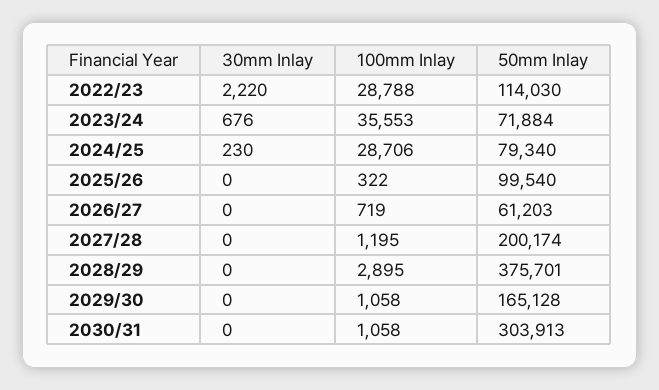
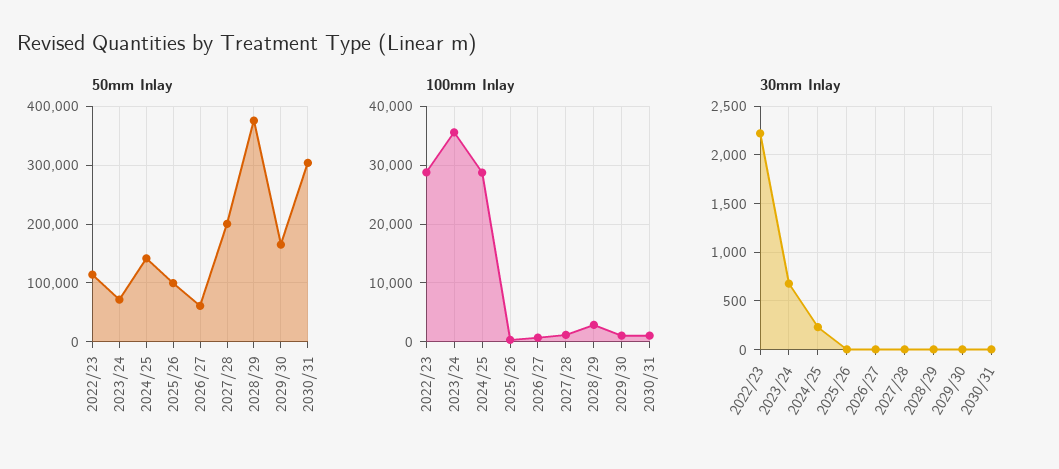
50mm Inlay, 2024/25: 79340 -> 140000

